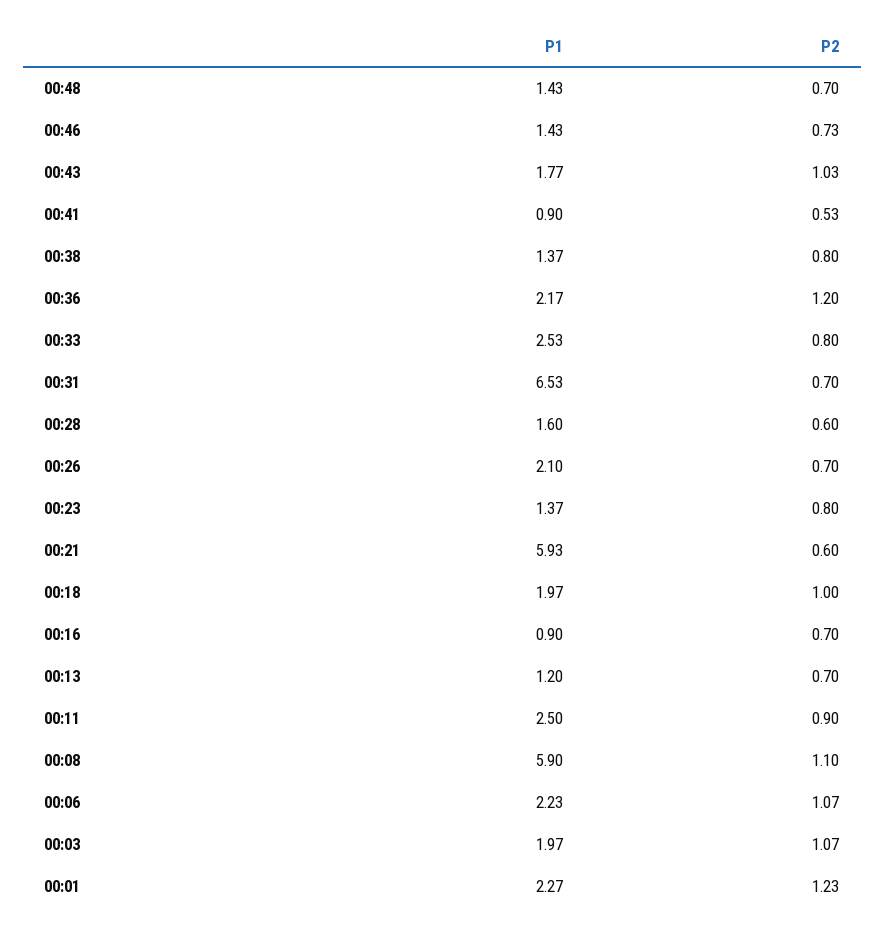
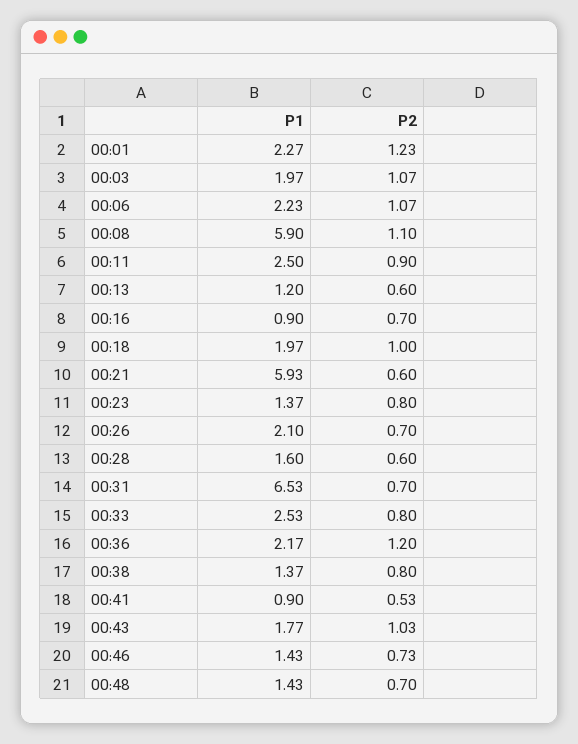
P2, 00:13: 0.7 -> 0.6

